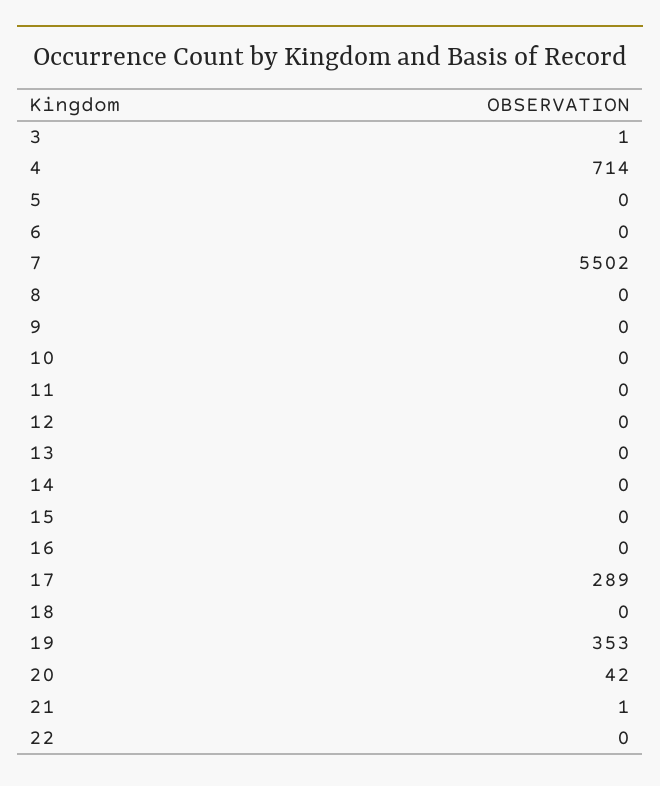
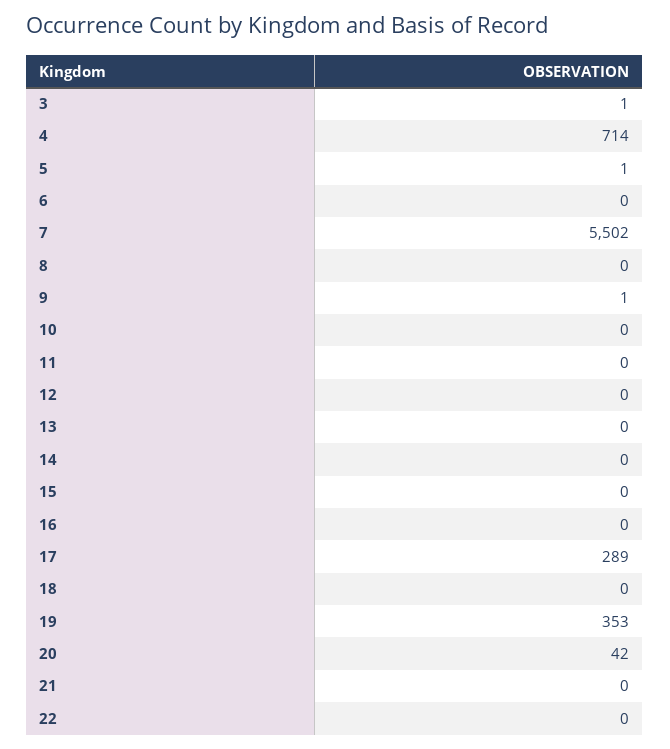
5: 0 -> 1
9: 0 -> 1
21: 1 -> 0

